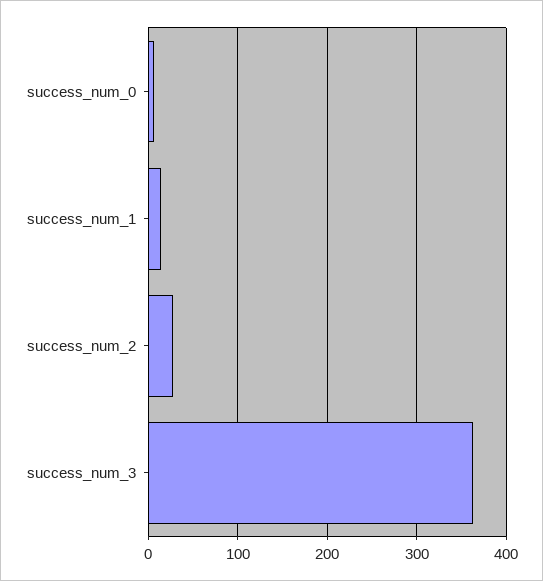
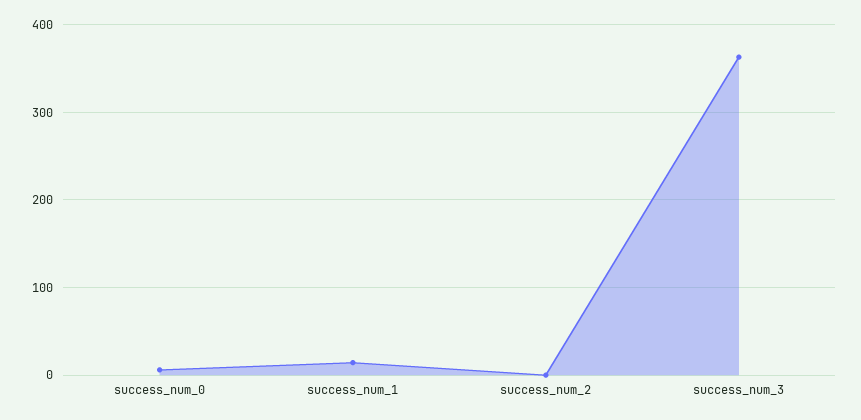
success_num_2: 30 -> 0

